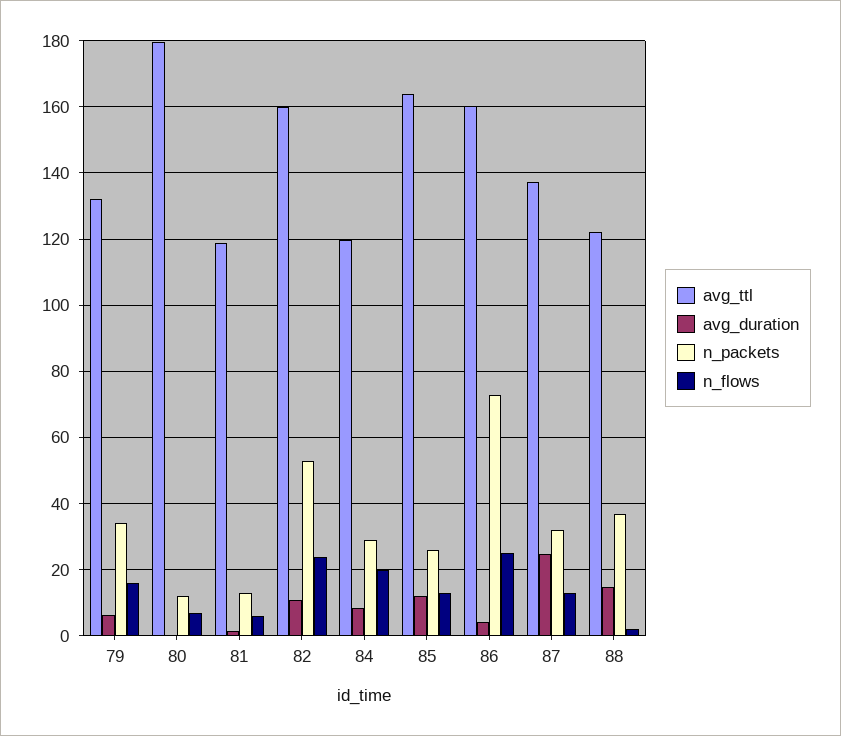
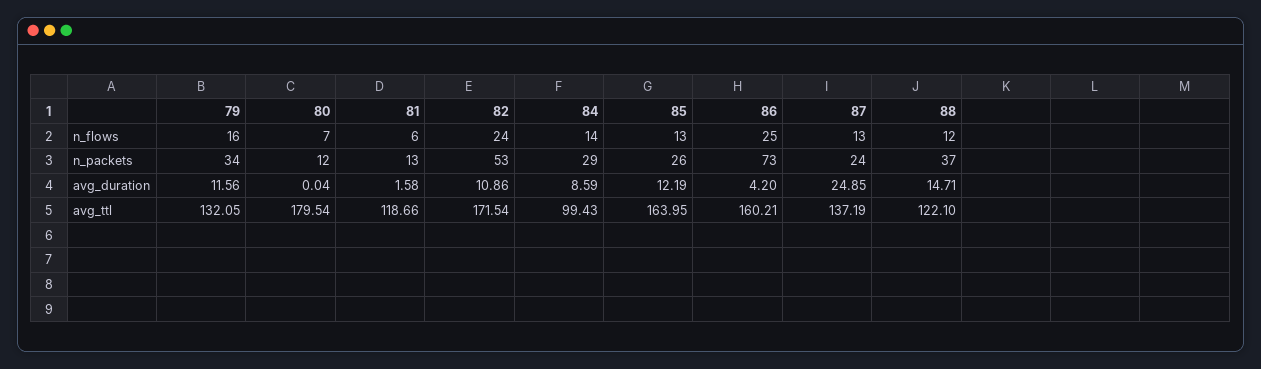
avg_duration, 79: 6 -> 11.56
avg_ttl, 82: 160 -> 171.54
avg_ttl, 84: 120 -> 99.43
n_flows, 84: 20 -> 14
n_packets, 87: 32 -> 24
n_flows, 88: 2 -> 12

